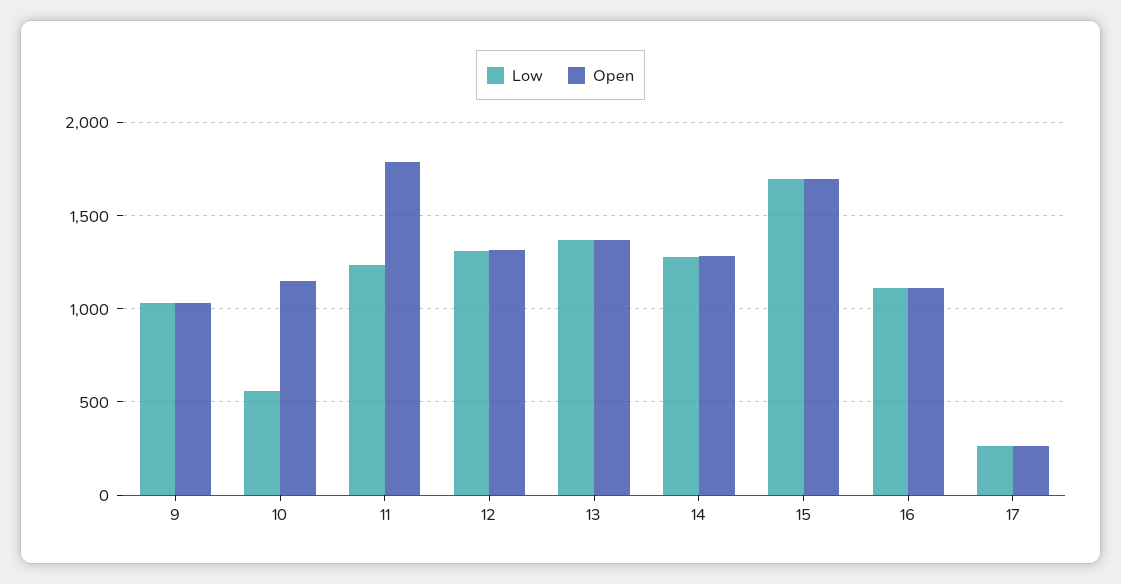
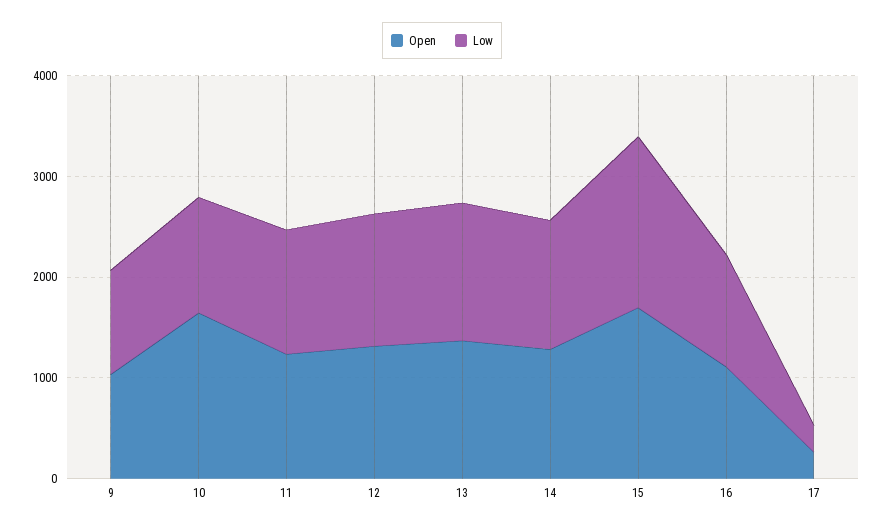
Low, 10: 550 -> 1200
Open, 10: 1150 -> 1600
Open, 11: 1800 -> 1200

